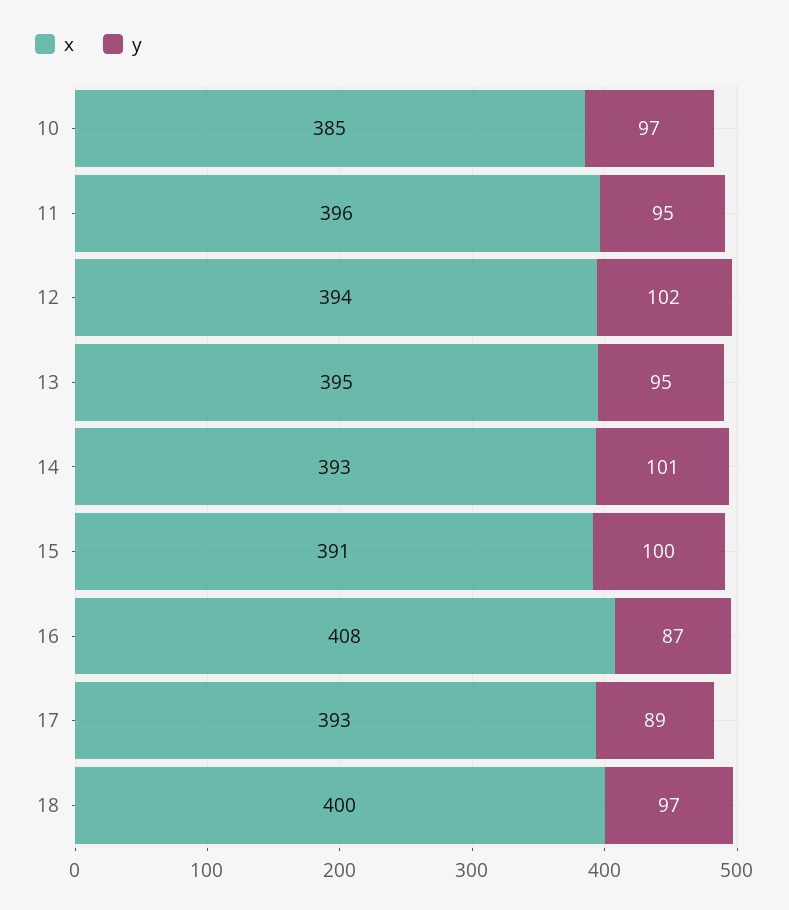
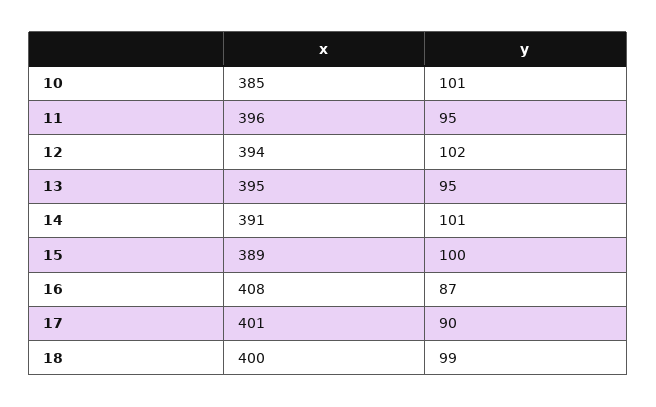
y, 10: 97 -> 101
x, 14: 393 -> 391
x, 15: 391 -> 389
x, 17: 393 -> 401
y, 17: 89 -> 90
y, 18: 97 -> 99

